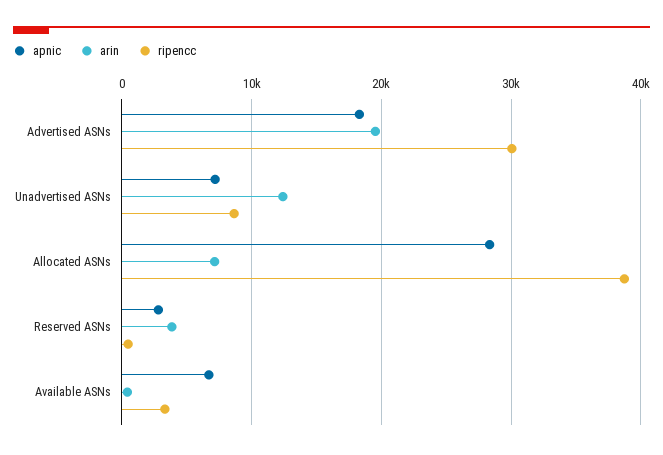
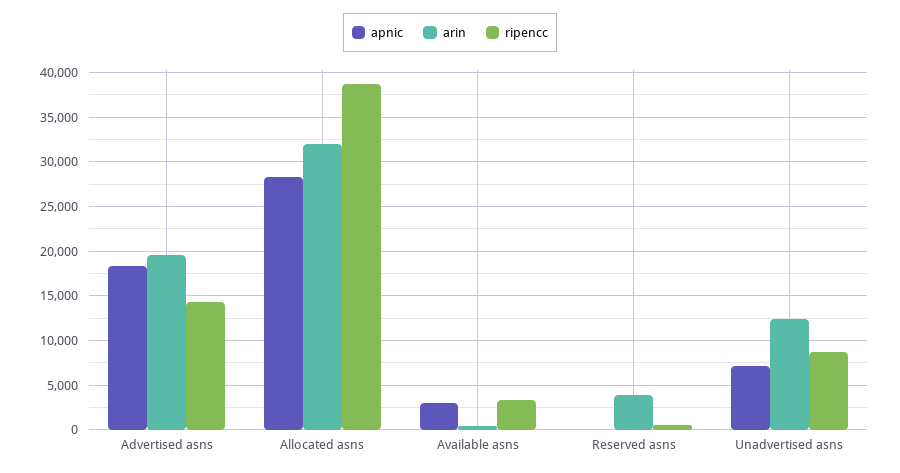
ripencc, Advertised ASNs: 30000 -> 14000
arin, Allocated ASNs: 7000 -> 32000
apnic, Reserved ASNs: 3000 -> 0
apnic, Available ASNs: 7000 -> 3000

